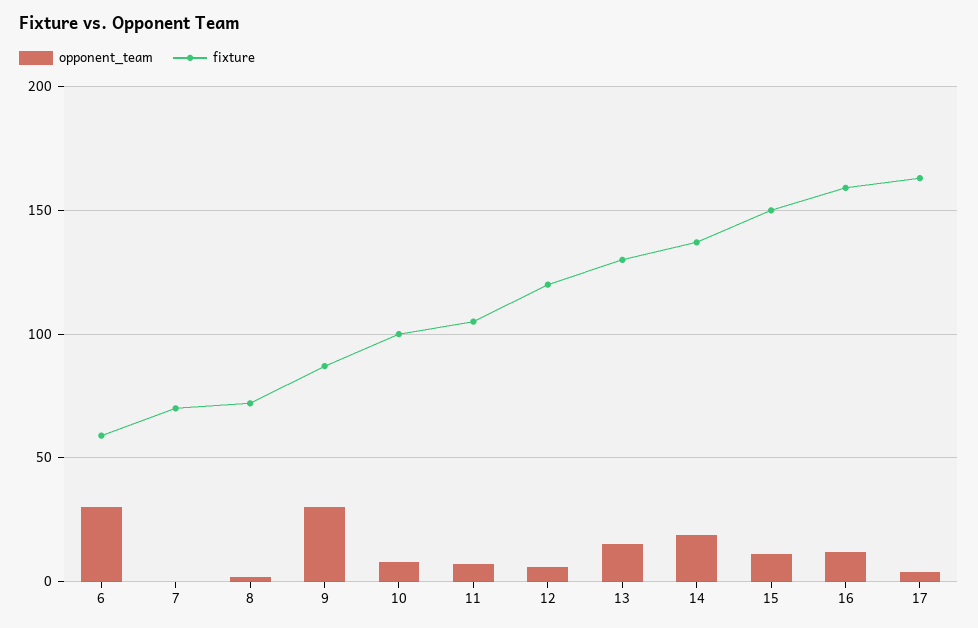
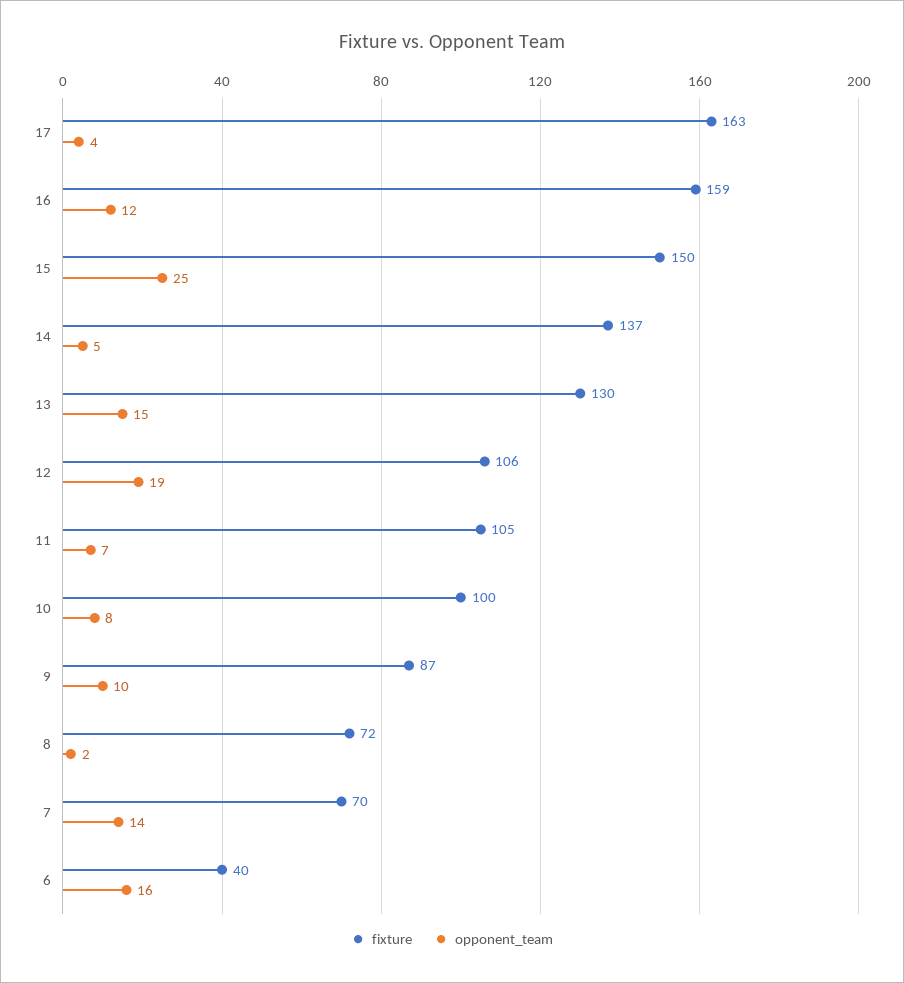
opponent_team, 6: 30 -> 16
fixture, 6: 60 -> 40
opponent_team, 7: 0 -> 14
opponent_team, 9: 30 -> 10
opponent_team, 12: 5 -> 19
fixture, 12: 120 -> 106
opponent_team, 14: 20 -> 5
opponent_team, 15: 10 -> 25

